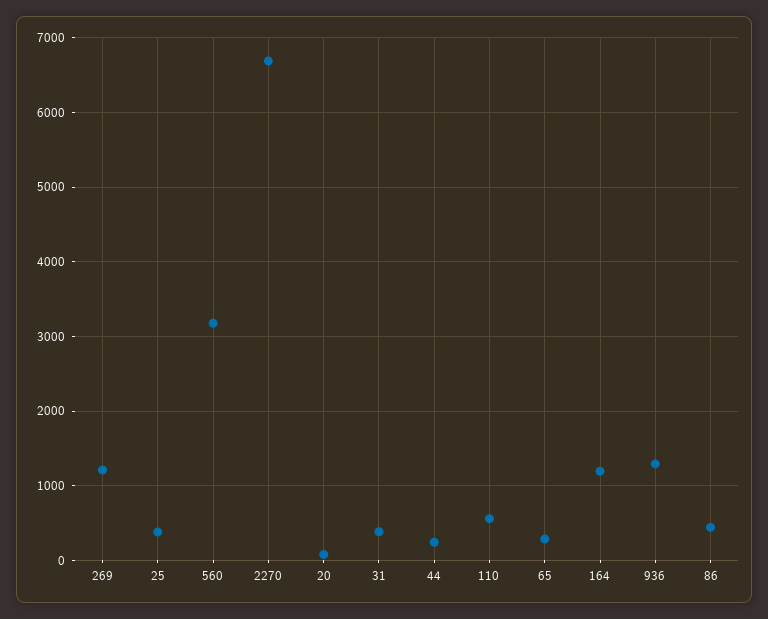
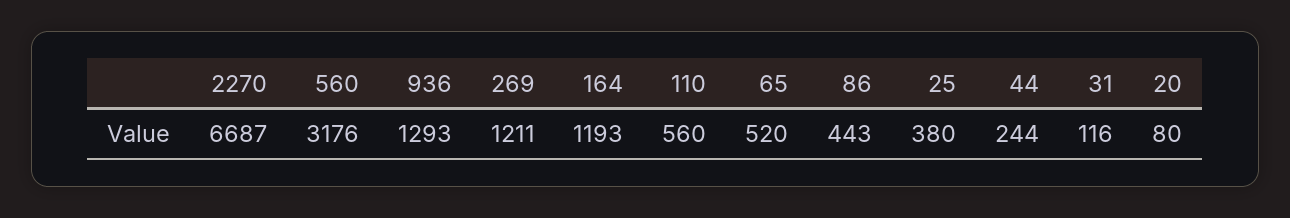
31: 400 -> 116
65: 300 -> 520

